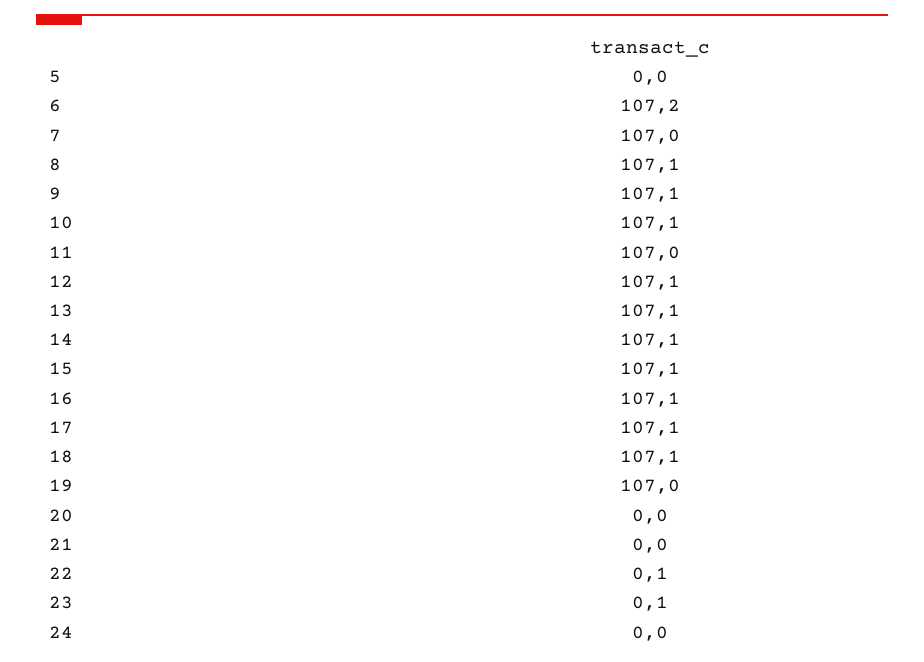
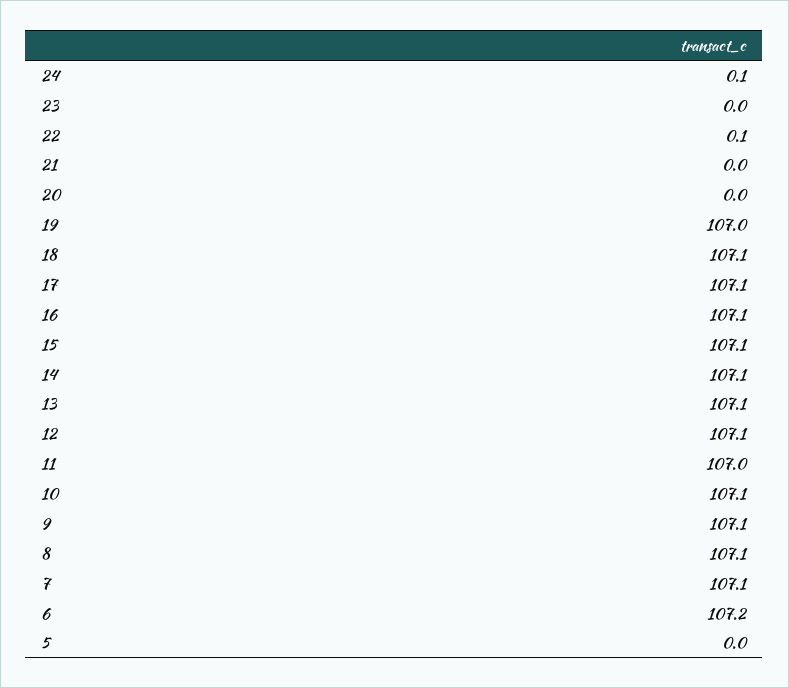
7: 107 -> 107.1
23: 0.1 -> 0
24: 0 -> 0.1

